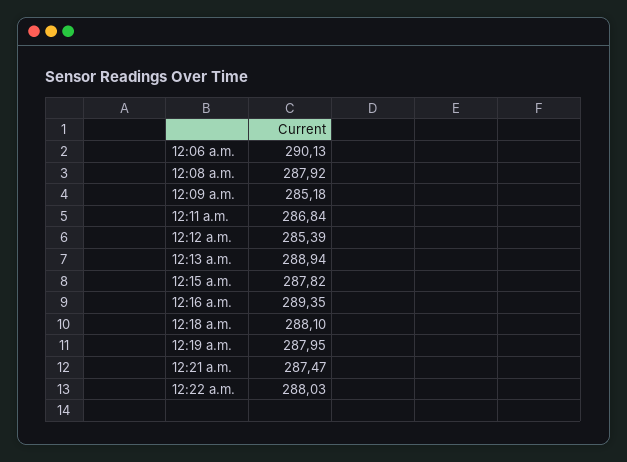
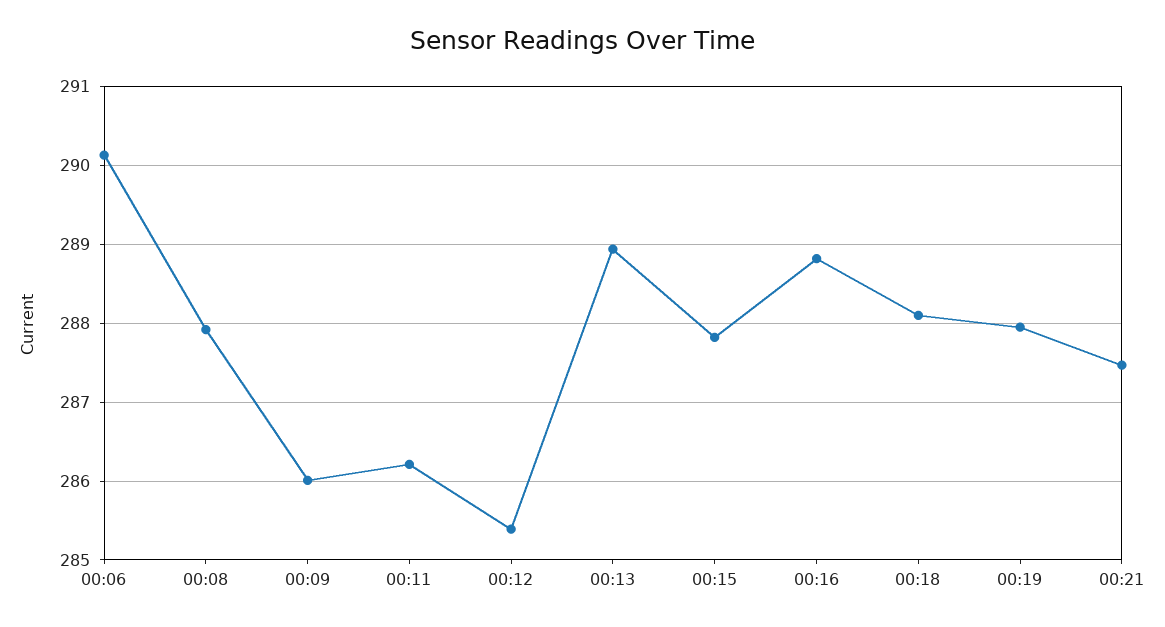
12:09 a.m.: 285.18 -> 286
12:11 a.m.: 286.84 -> 286.2
12:16 a.m.: 289.35 -> 288.8
12:22 a.m.: 288.03 -> none

